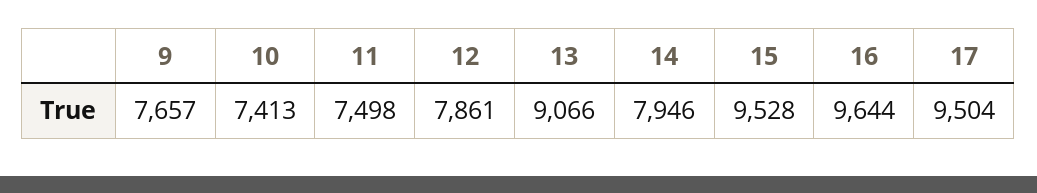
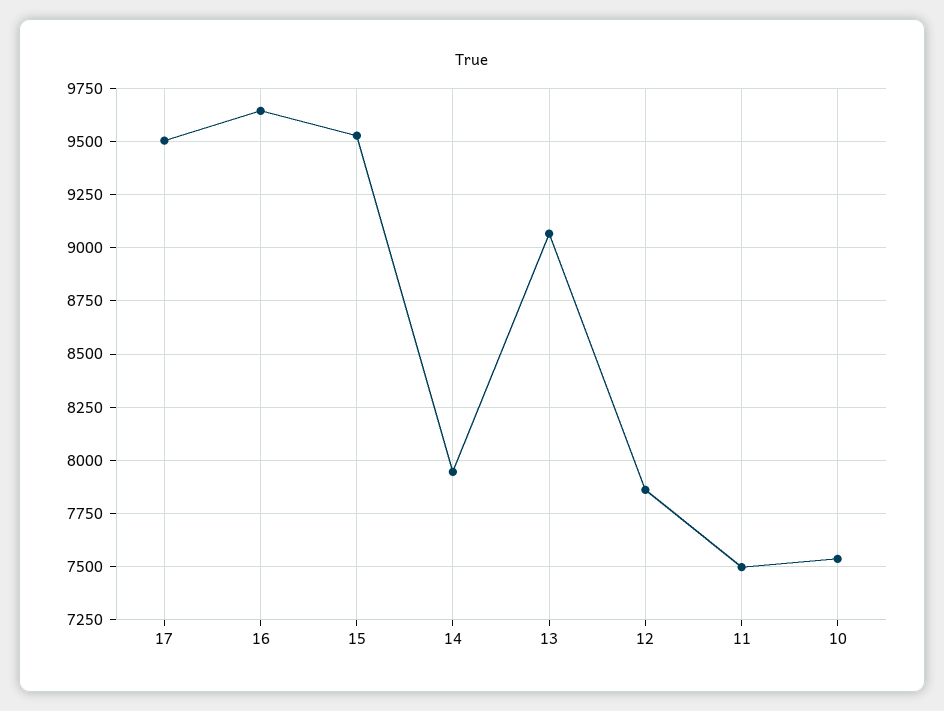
9: 7657 -> none
10: 7413 -> 7550

